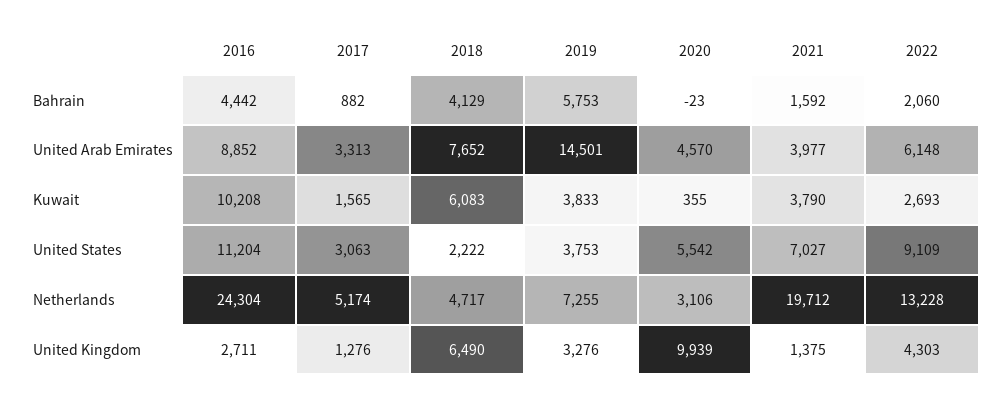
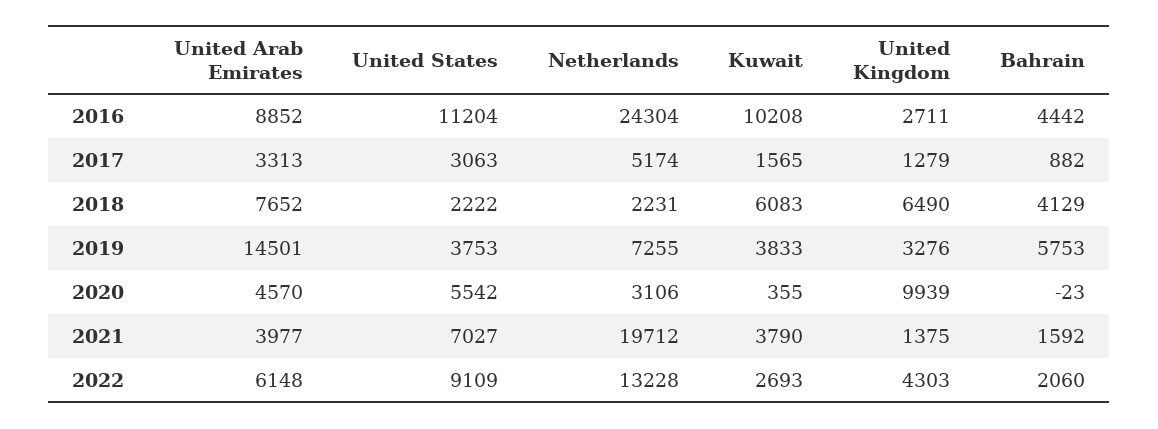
2018, Netherlands: 4717 -> 2231
2017, United Kingdom: 1276 -> 1279

